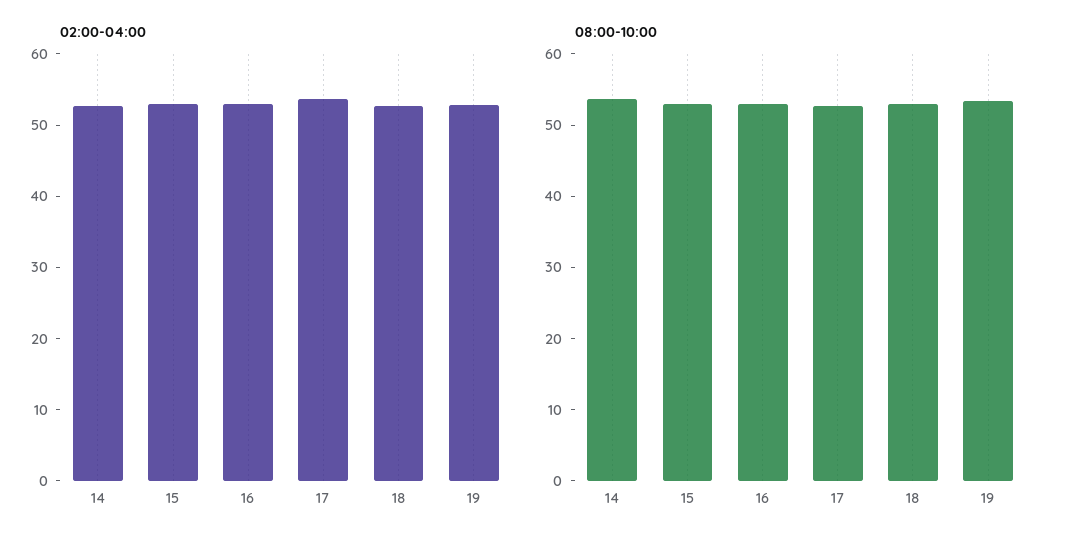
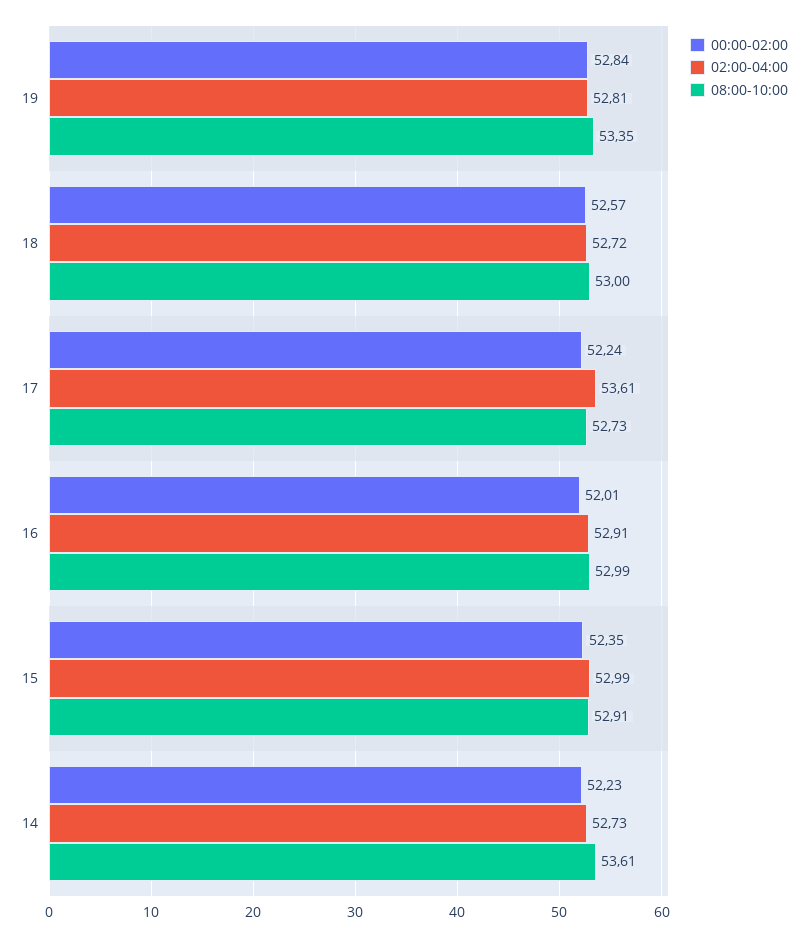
00:00-02:00, 19: none -> 52.84
00:00-02:00, 18: none -> 52.57
00:00-02:00, 17: none -> 52.24
00:00-02:00, 16: none -> 52.01
00:00-02:00, 15: none -> 52.35
00:00-02:00, 14: none -> 52.23

